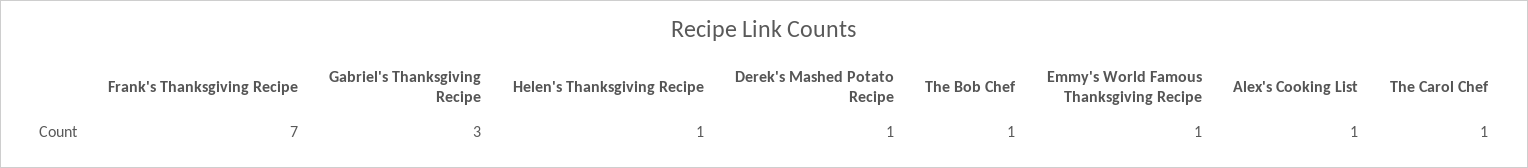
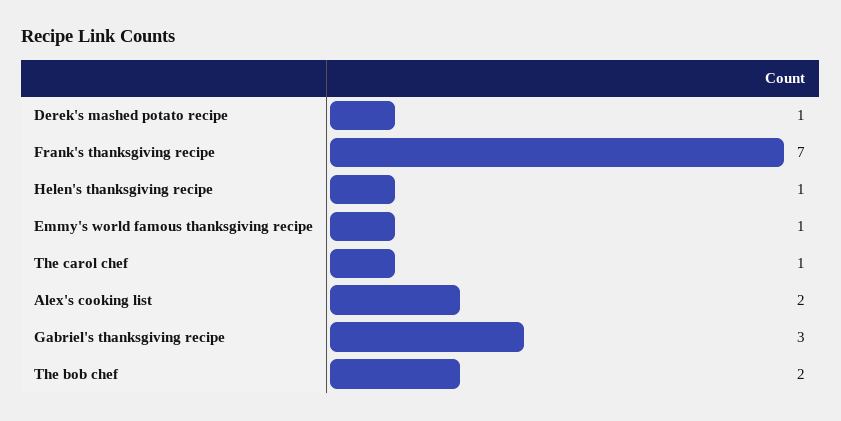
The Bob Chef: 1 -> 2
Alex's Cooking List: 1 -> 2

